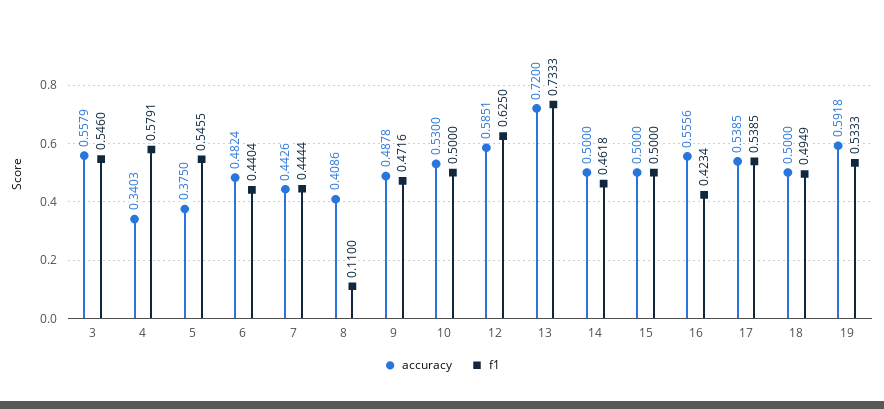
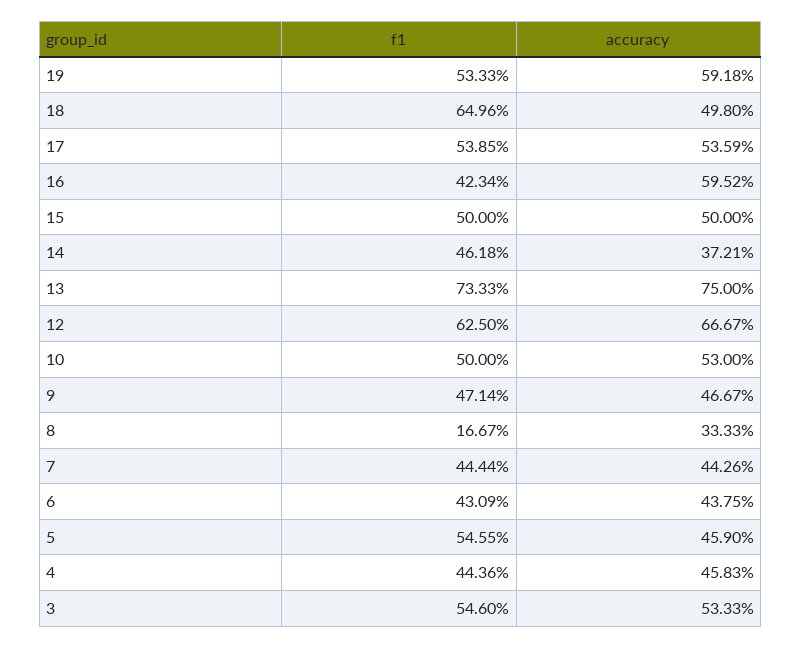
accuracy, 3: 0.5579 -> 0.5333
accuracy, 4: 0.3403 -> 0.4583
f1, 4: 0.5791 -> 0.4436
accuracy, 5: 0.375 -> 0.459
accuracy, 6: 0.4824 -> 0.4375
f1, 6: 0.4404 -> 0.4309
accuracy, 8: 0.4086 -> 0.3333
f1, 8: 0.11 -> 0.1667
accuracy, 9: 0.4878 -> 0.4667
f1, 9: 0.4716 -> 0.4714
accuracy, 12: 0.5851 -> 0.6667
accuracy, 13: 0.72 -> 0.75
accuracy, 14: 0.5 -> 0.3721
accuracy, 16: 0.5556 -> 0.5952
accuracy, 17: 0.5385 -> 0.5359
accuracy, 18: 0.5 -> 0.498
f1, 18: 0.4949 -> 0.6496

